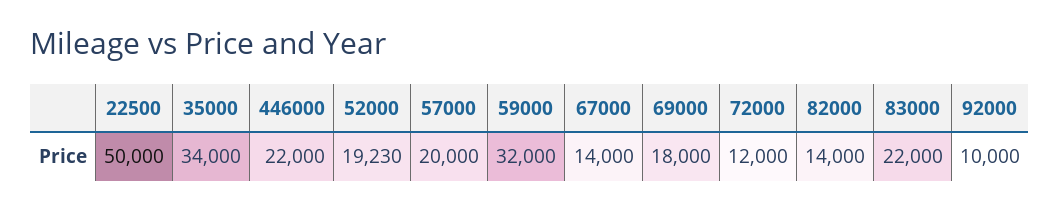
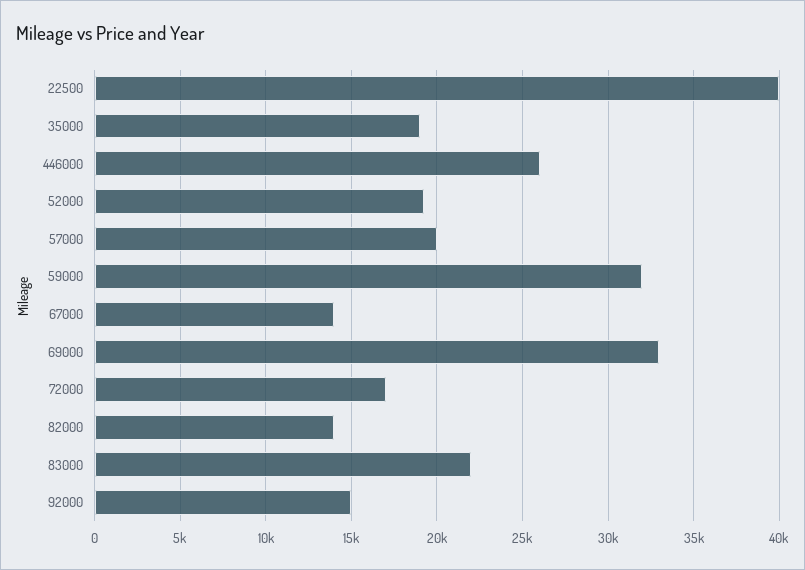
22500: 50000 -> 40000
35000: 34000 -> 19000
446000: 22000 -> 26000
69000: 18000 -> 33000
72000: 12000 -> 17000
92000: 10000 -> 15000

